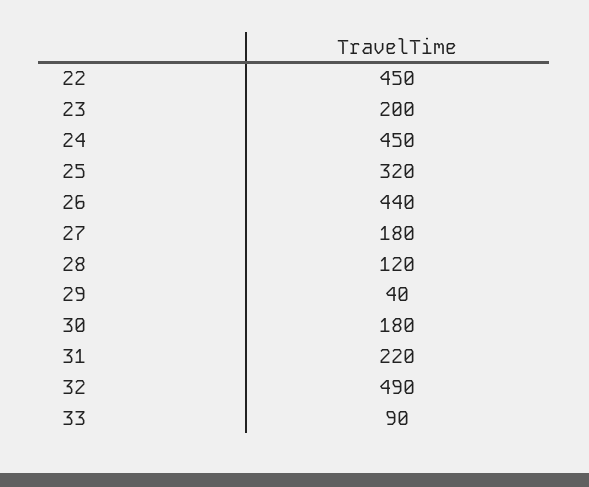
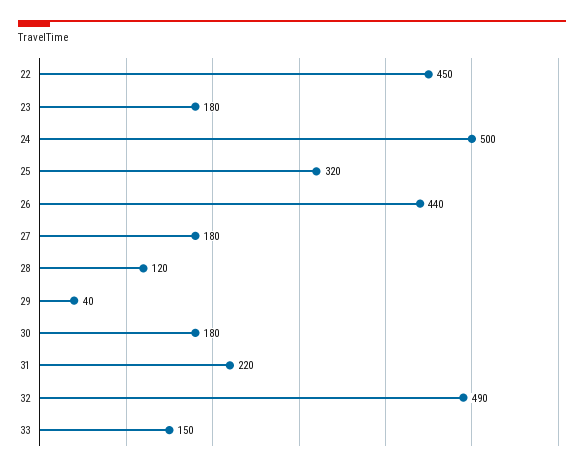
23: 200 -> 180
24: 450 -> 500
33: 90 -> 150

